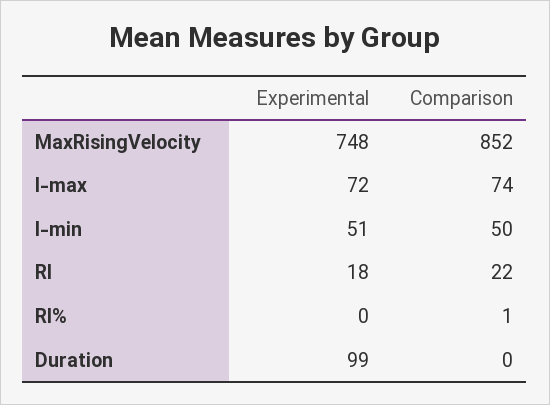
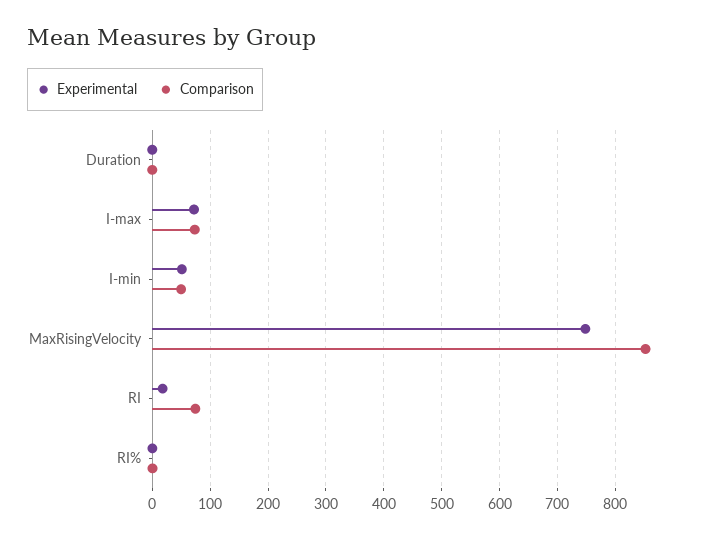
Comparison, RI: 22 -> 80
Experimental, Duration: 99 -> 0

